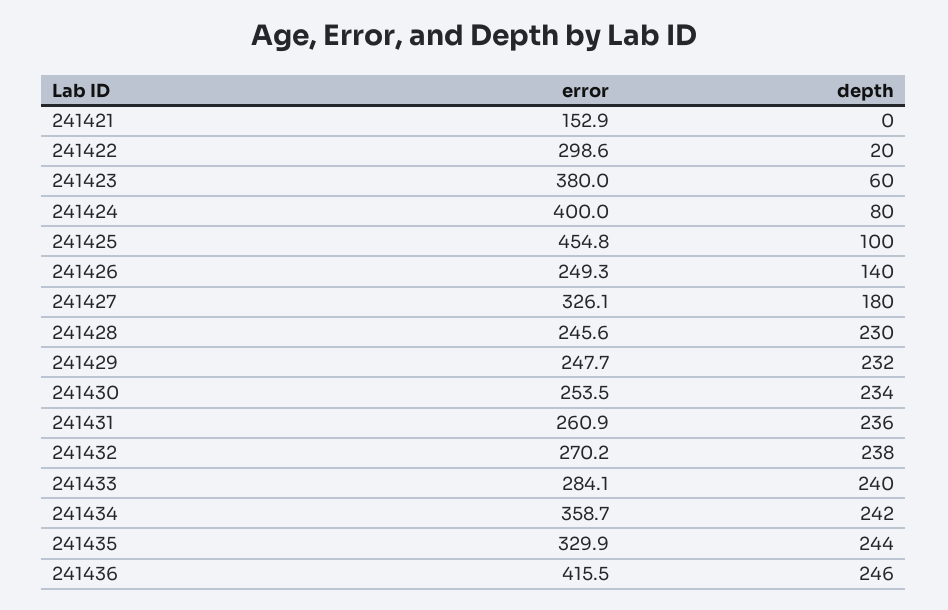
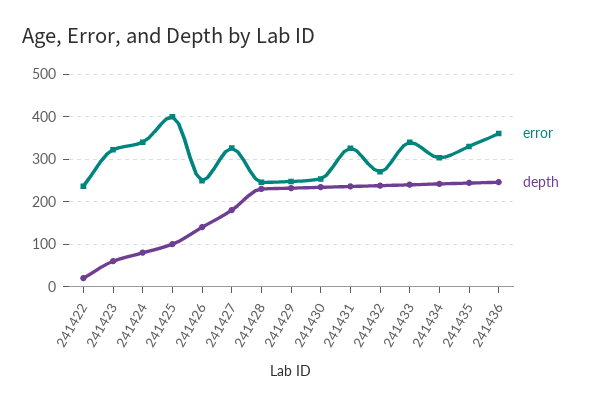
error, 241421: 152.9 -> none
depth, 241421: 0 -> none
error, 241422: 298.6 -> 240
error, 241423: 380 -> 320
error, 241424: 400 -> 340
error, 241425: 454.8 -> 400
error, 241431: 260.9 -> 320
error, 241433: 284.1 -> 340
error, 241434: 358.7 -> 300
error, 241436: 415.5 -> 360

